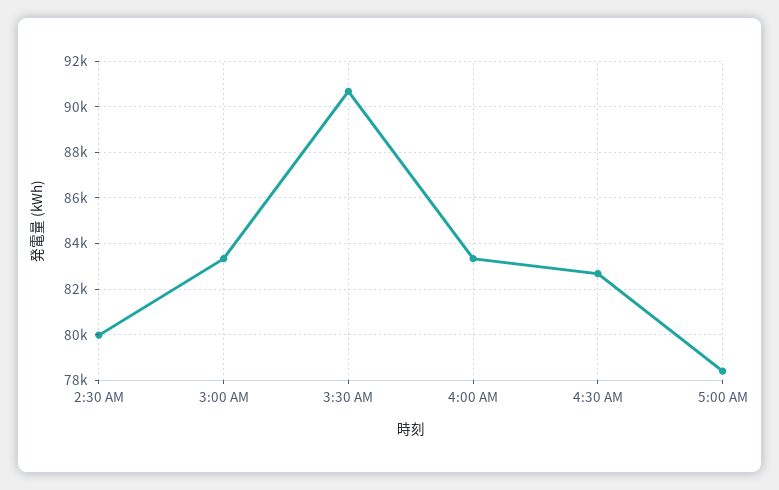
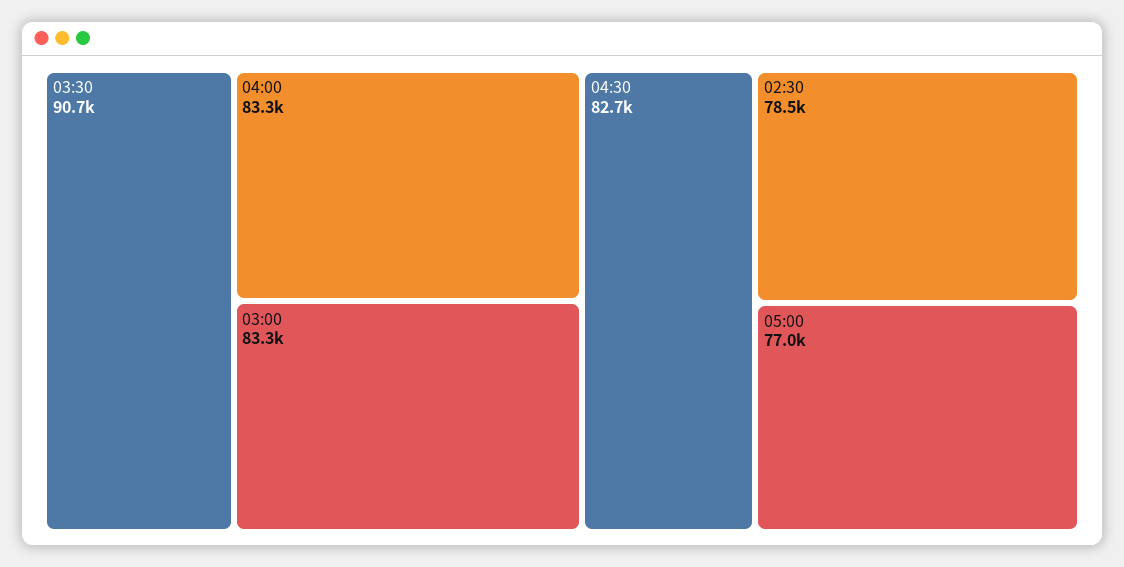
2:30 AM: 80000 -> 78500
5:00 AM: 78500 -> 77000

